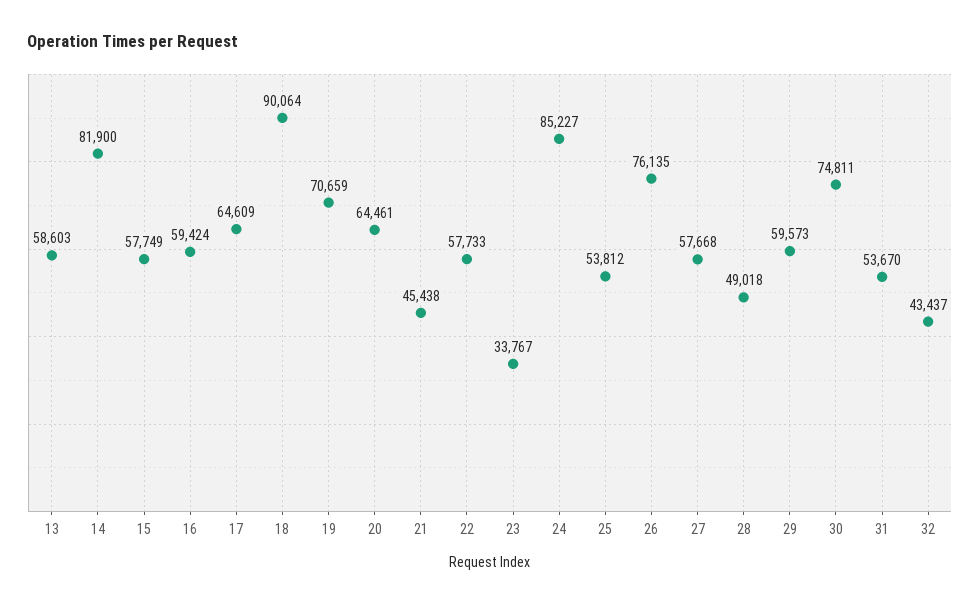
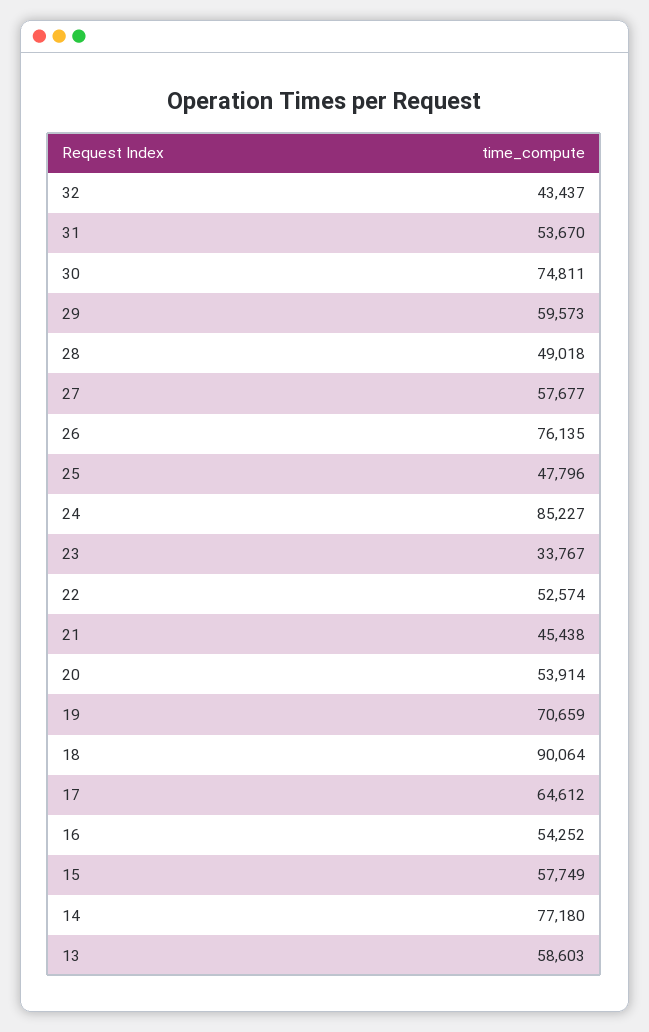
14: 81900 -> 77180
16: 59424 -> 54252
17: 64609 -> 64612
20: 64461 -> 53914
22: 57733 -> 52574
25: 53812 -> 47796
27: 57668 -> 57677

